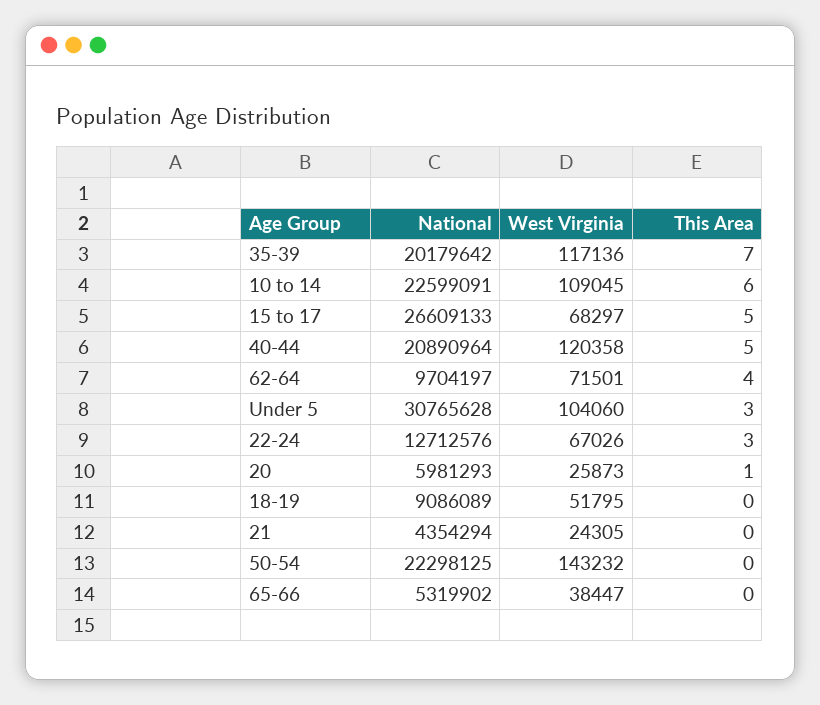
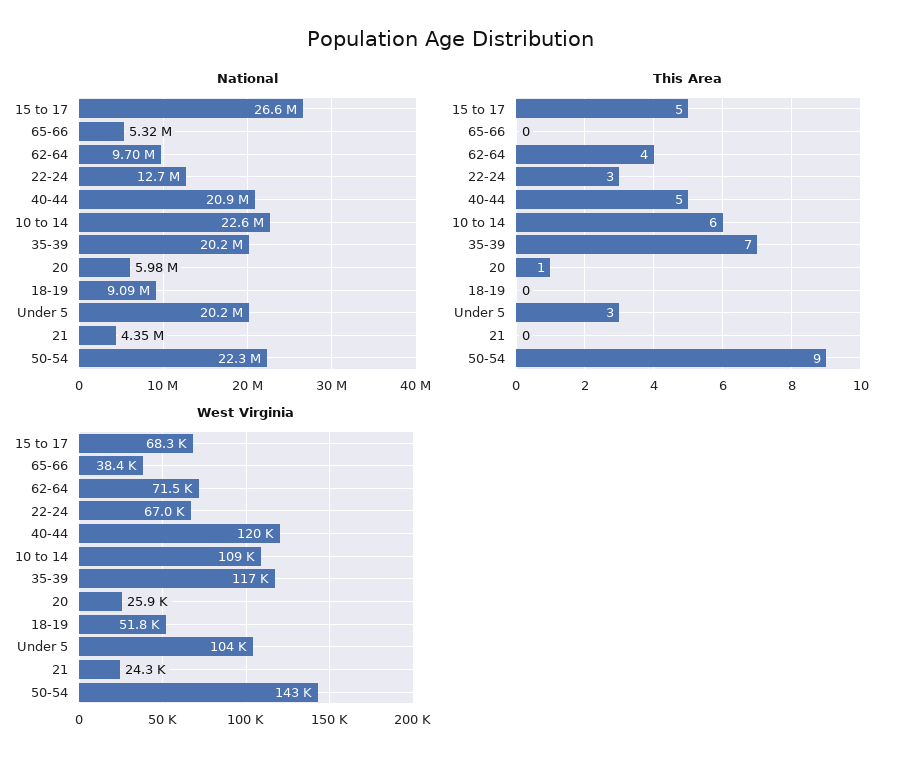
National, Under 5: 30765628 -> 20200000
This Area, 50-54: 0 -> 9

